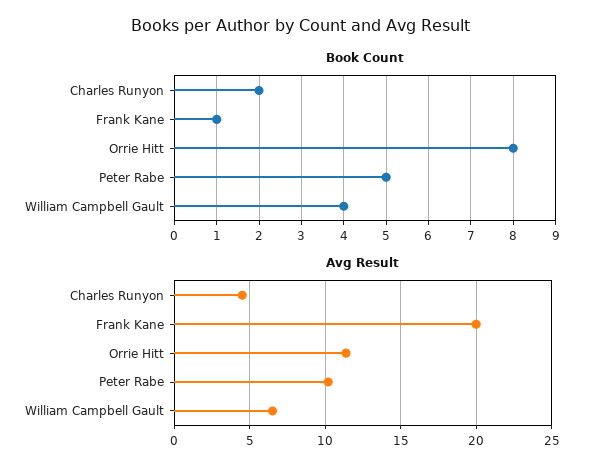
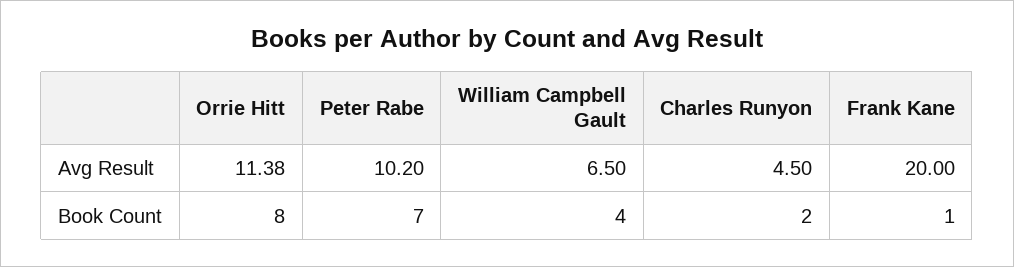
Book Count, Peter Rabe: 5 -> 7

